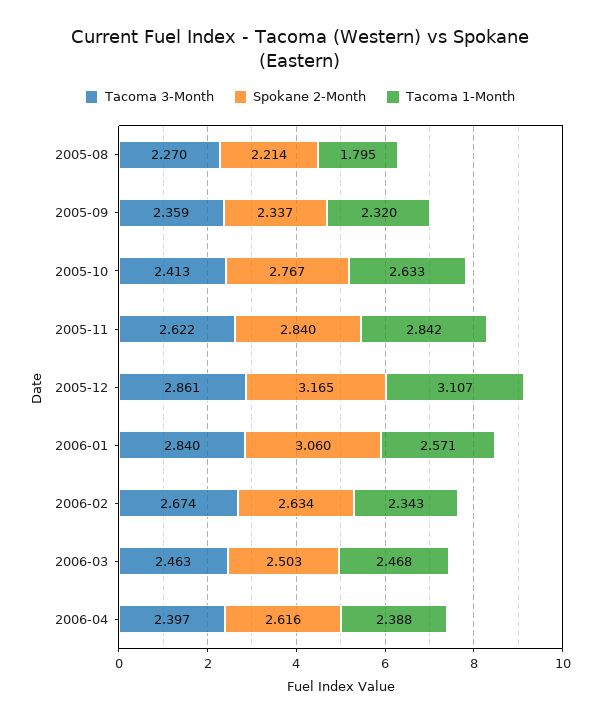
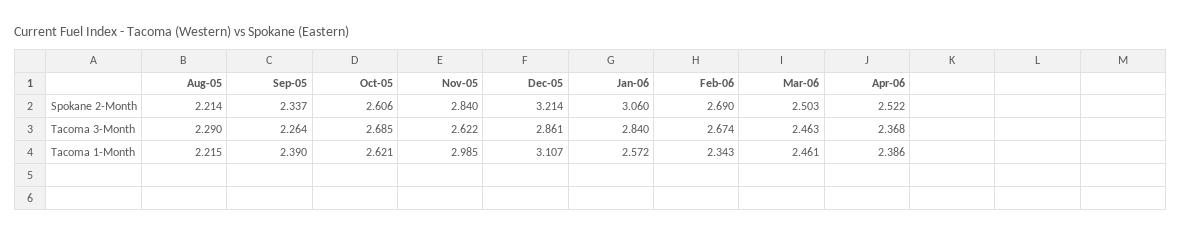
Tacoma 3-Month, 2005-08: 2.27 -> 2.29
Tacoma 1-Month, 2005-08: 1.795 -> 2.215
Tacoma 3-Month, 2005-09: 2.359 -> 2.264
Tacoma 1-Month, 2005-09: 2.32 -> 2.39
Tacoma 3-Month, 2005-10: 2.413 -> 2.685
Spokane 2-Month, 2005-10: 2.767 -> 2.606
Tacoma 1-Month, 2005-10: 2.633 -> 2.621
Tacoma 1-Month, 2005-11: 2.842 -> 2.985
Spokane 2-Month, 2005-12: 3.165 -> 3.214
Tacoma 1-Month, 2006-01: 2.571 -> 2.572
Spokane 2-Month, 2006-02: 2.634 -> 2.69
Tacoma 1-Month, 2006-03: 2.468 -> 2.461
Tacoma 3-Month, 2006-04: 2.397 -> 2.368
Spokane 2-Month, 2006-04: 2.616 -> 2.522
Tacoma 1-Month, 2006-04: 2.388 -> 2.386

